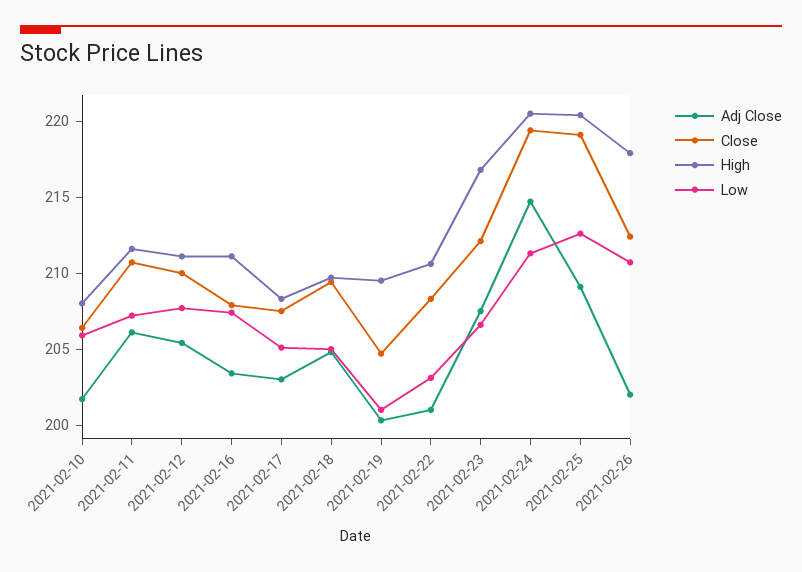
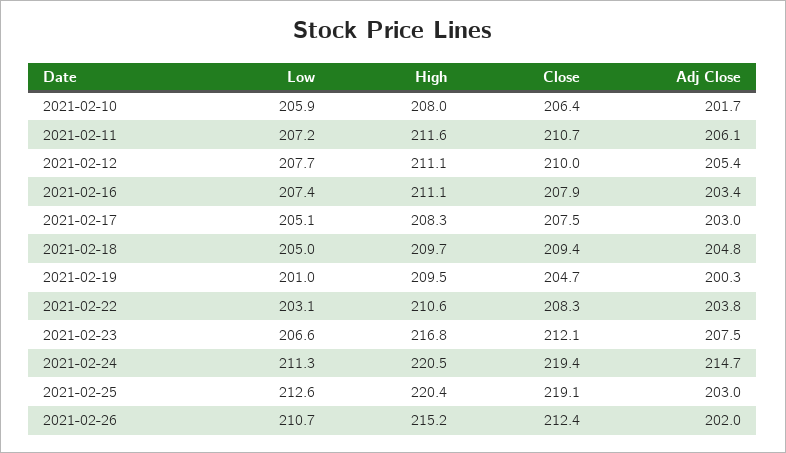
Adj Close, 2021-02-22: 201 -> 203.8
Adj Close, 2021-02-25: 209 -> 203
High, 2021-02-26: 218 -> 215.2

